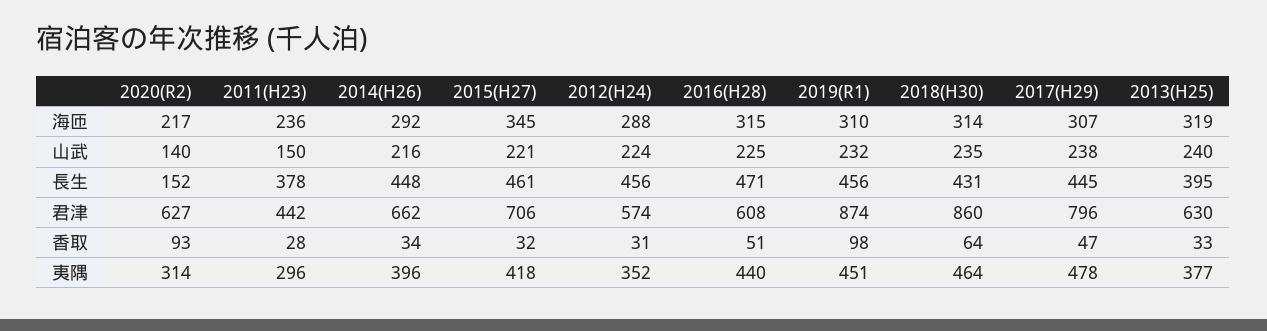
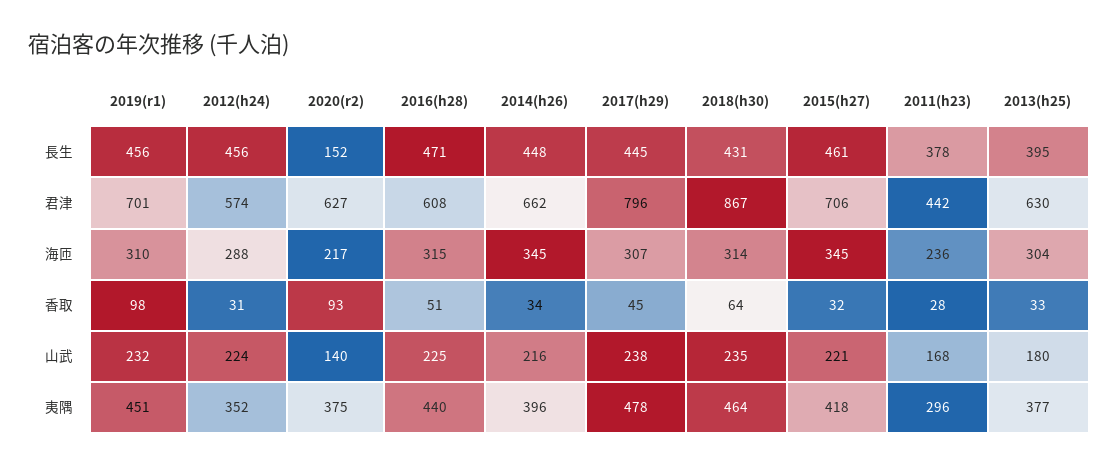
2014(H26), 海匝: 292 -> 345
2013(H25), 海匝: 319 -> 304
2011(H23), 山武: 150 -> 168
2013(H25), 山武: 240 -> 180
2019(R1), 君津: 874 -> 701
2018(H30), 君津: 860 -> 867
2017(H29), 香取: 47 -> 45
2020(R2), 夷隅: 314 -> 375

